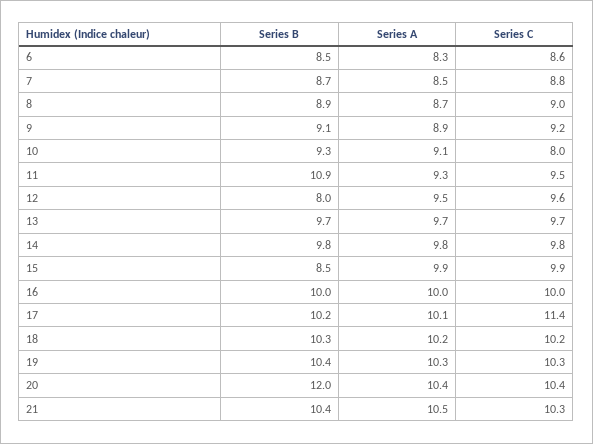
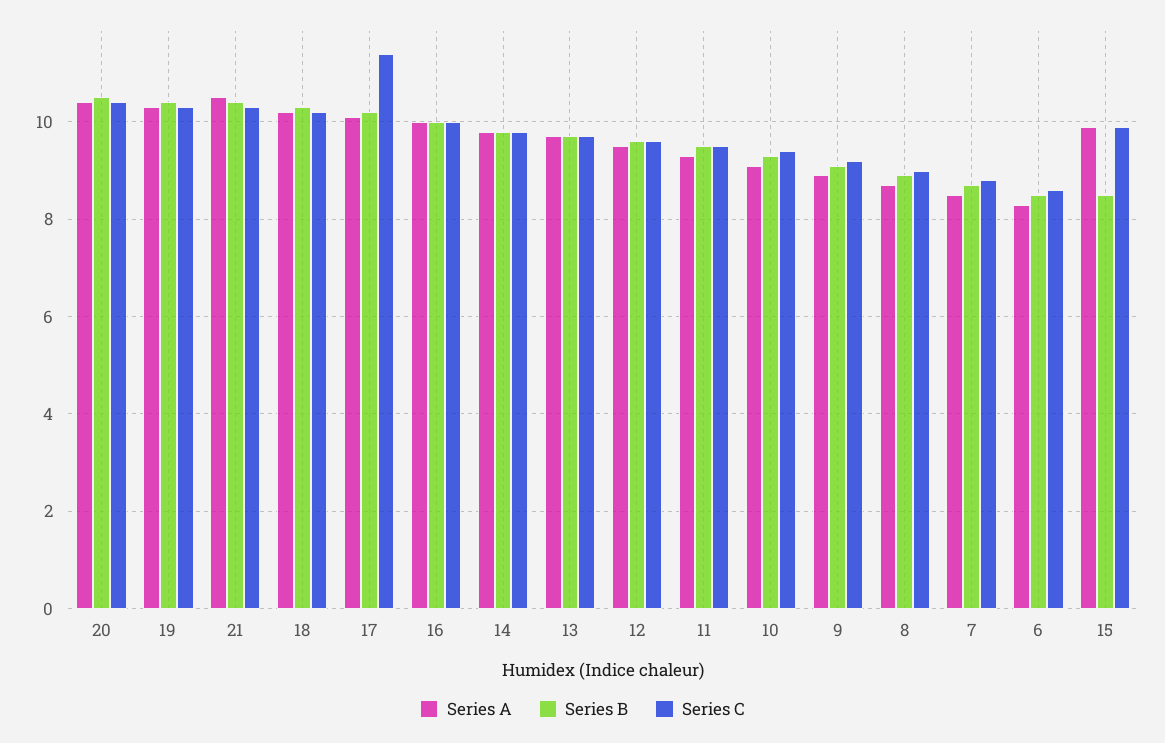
Series C, 10: 8 -> 9.5
Series B, 11: 10.9 -> 9.5
Series B, 12: 8 -> 9.5
Series B, 20: 12 -> 10.5

